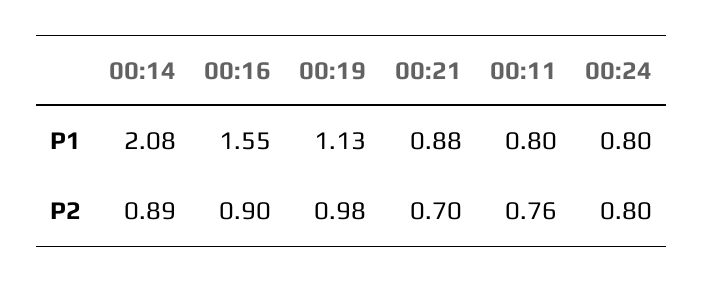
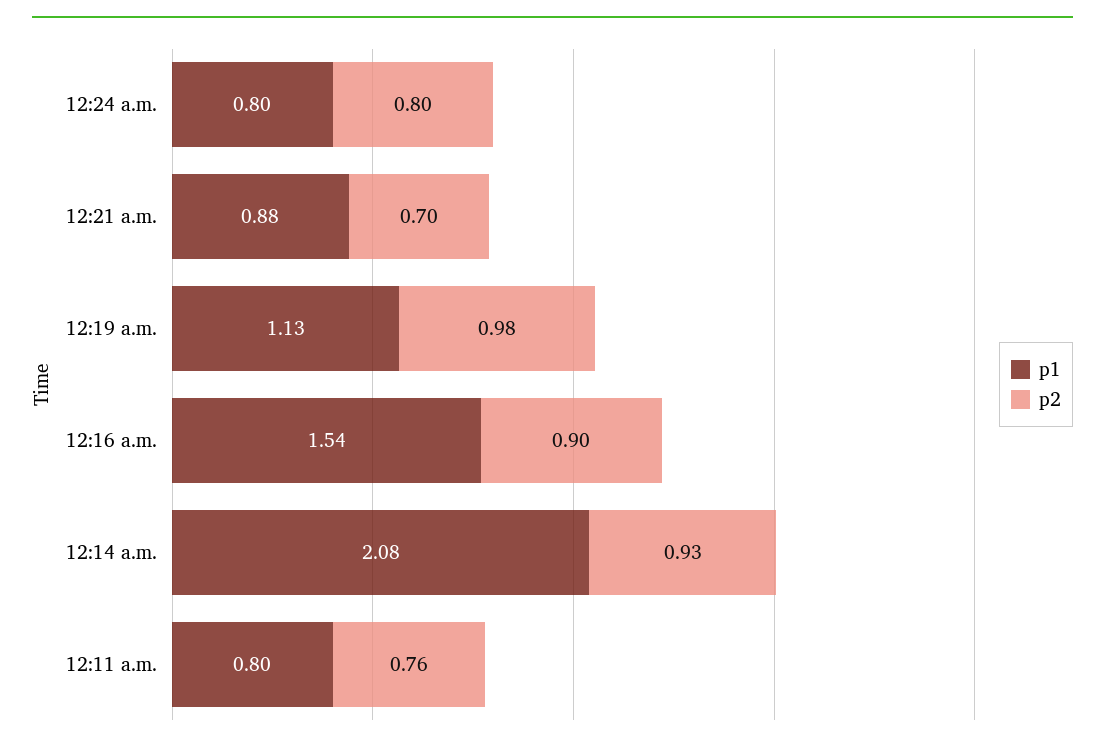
P1, 00:16: 1.55 -> 1.54
P2, 00:14: 0.89 -> 0.93

